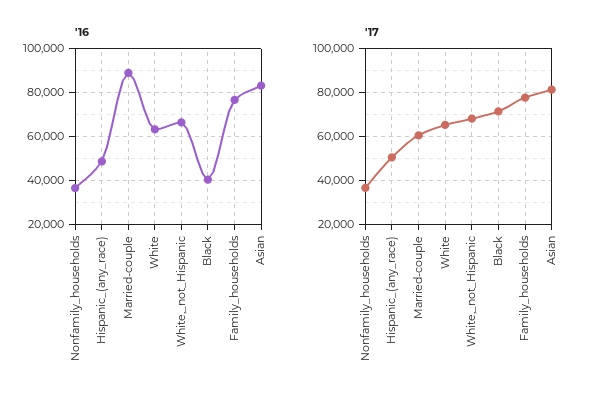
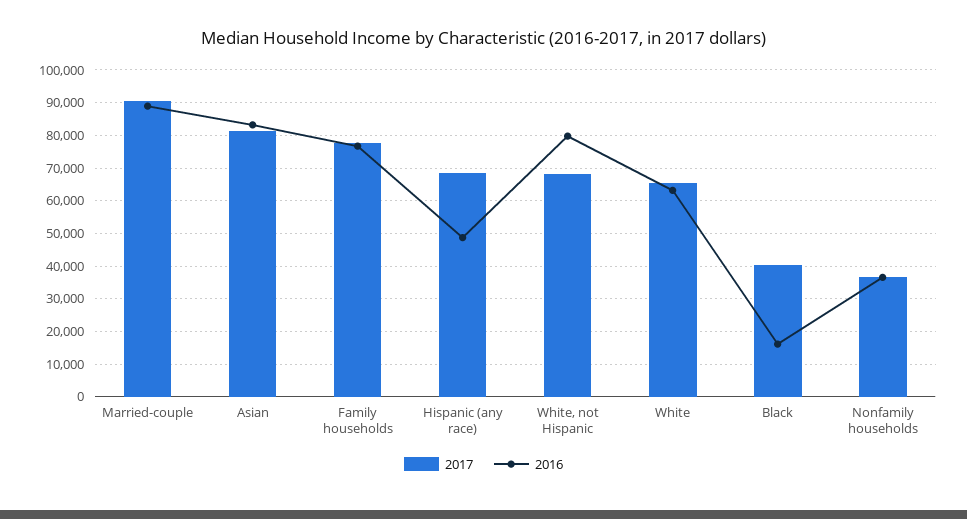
'16, White,_not_Hispanic: 65000 -> 80000
'16, Black: 40000 -> 16000
'17, Hispanic_(any_race): 50000 -> 68000
'17, Married-couple: 60000 -> 90000
'17, Black: 70000 -> 40000

